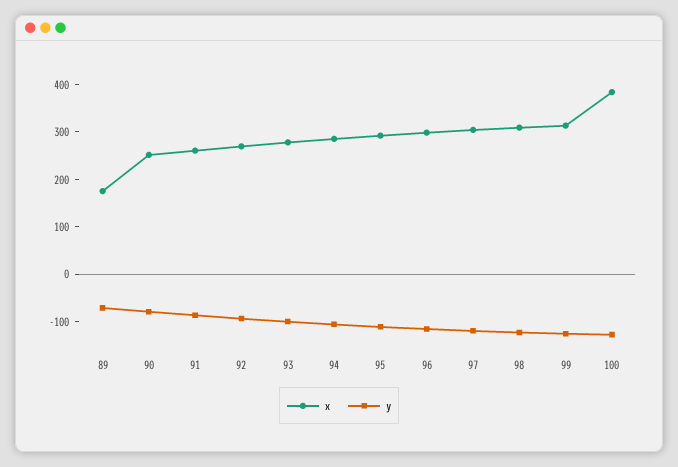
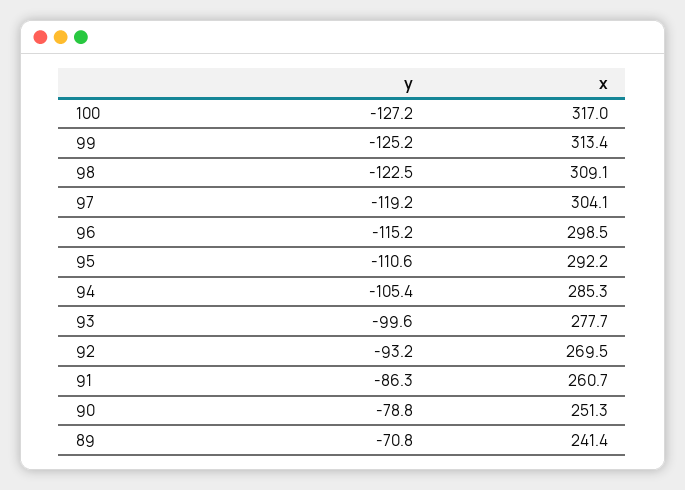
x, 89: 180 -> 241.4
x, 100: 380 -> 317

